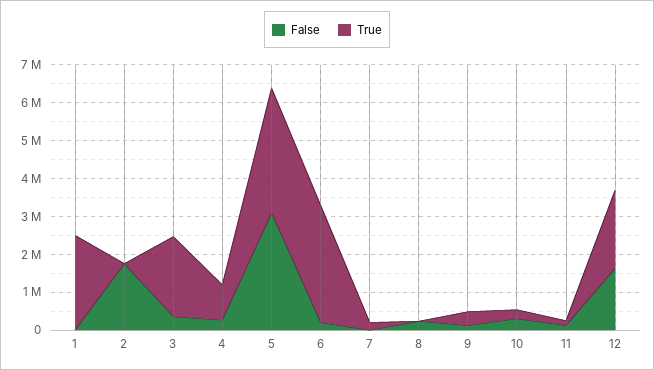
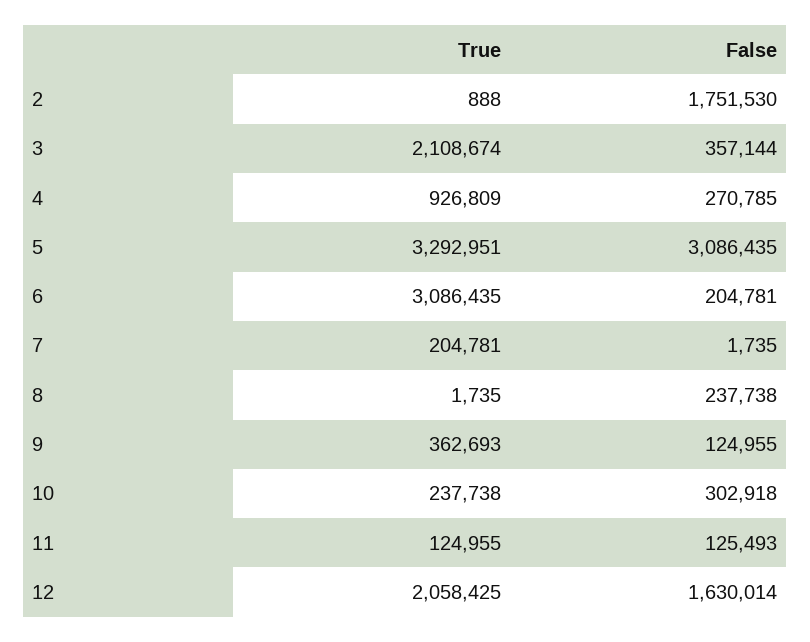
False, 1: 0 -> none
True, 1: 2500000 -> none

